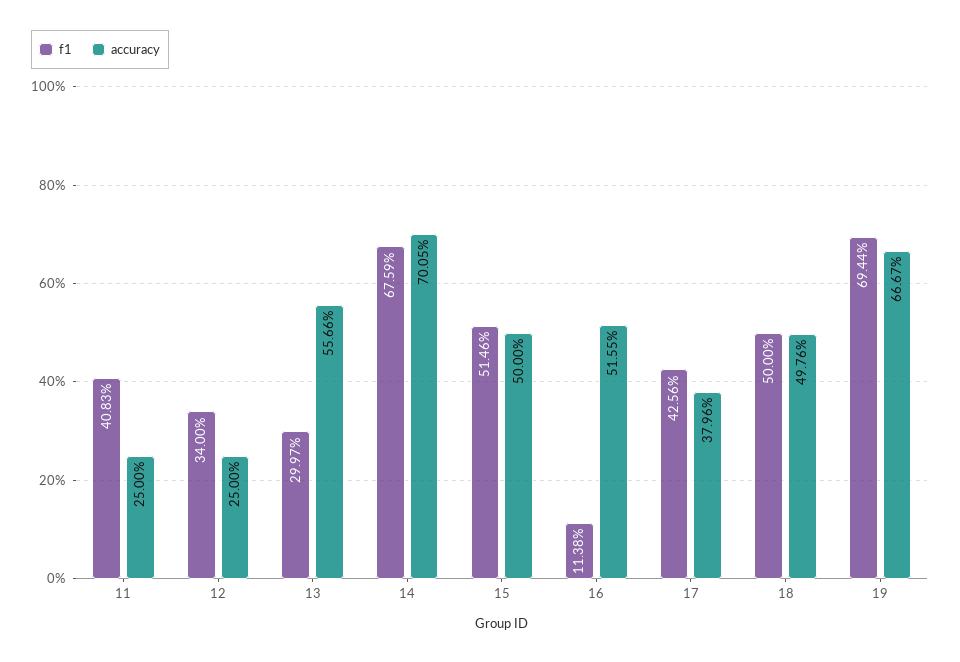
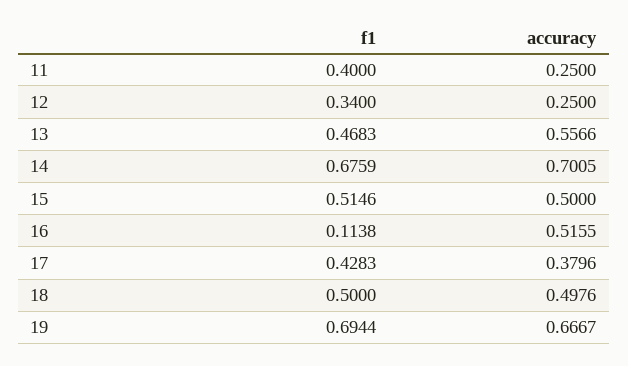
f1, 11: 0.4083 -> 0.4
f1, 13: 0.2997 -> 0.4683
f1, 17: 0.4256 -> 0.4283

